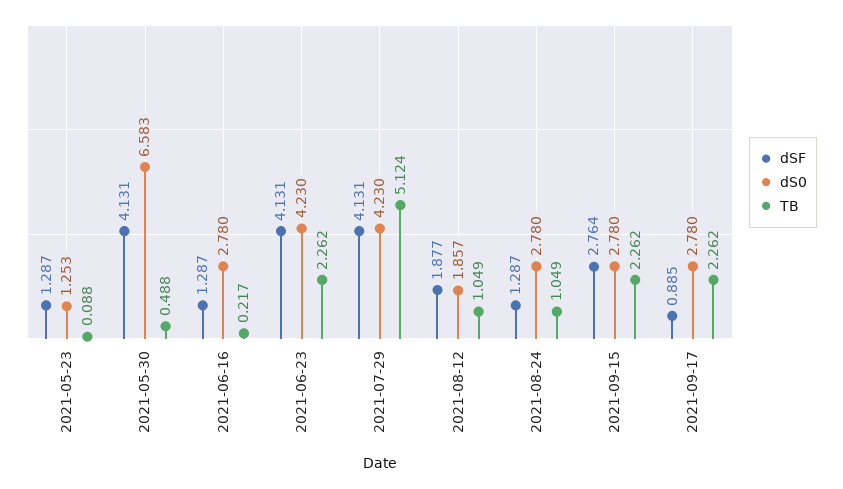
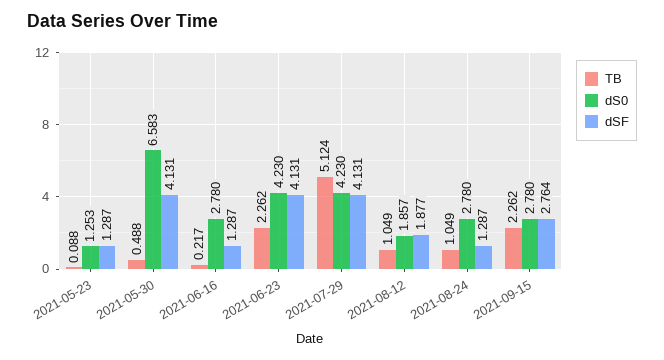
dSF, 2021-09-17: 0.885 -> none
dS0, 2021-09-17: 2.78 -> none
TB, 2021-09-17: 2.262 -> none

